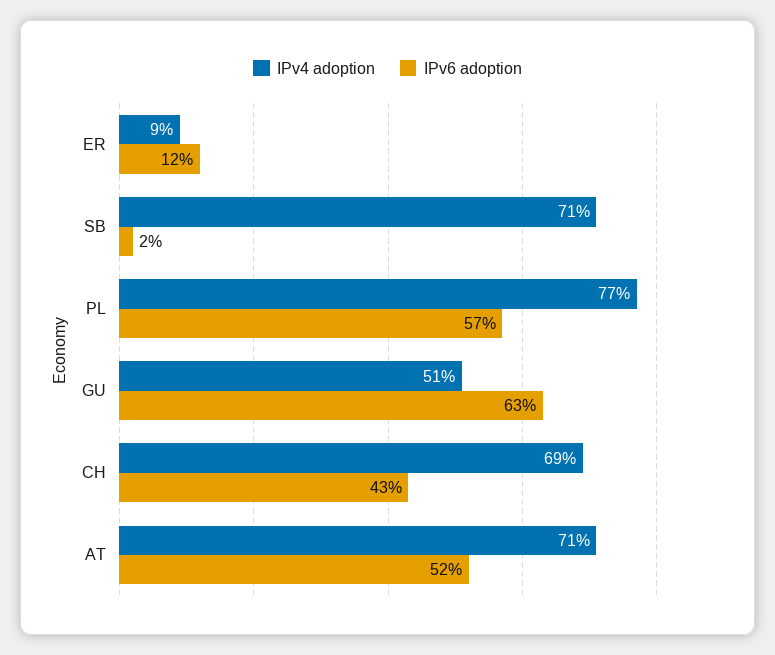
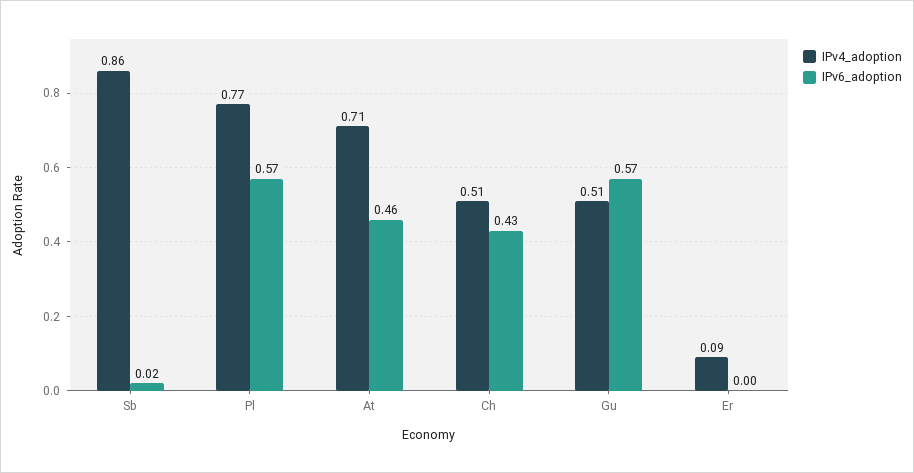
IPv6 adoption, ER: 0.12 -> 0
IPv4 adoption, SB: 0.71 -> 0.86
IPv6 adoption, GU: 0.63 -> 0.57
IPv4 adoption, CH: 0.69 -> 0.51
IPv6 adoption, AT: 0.52 -> 0.46

